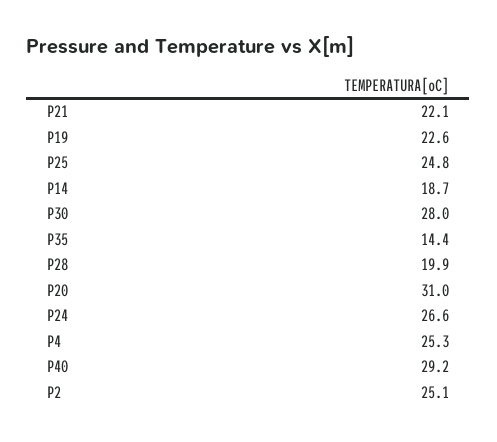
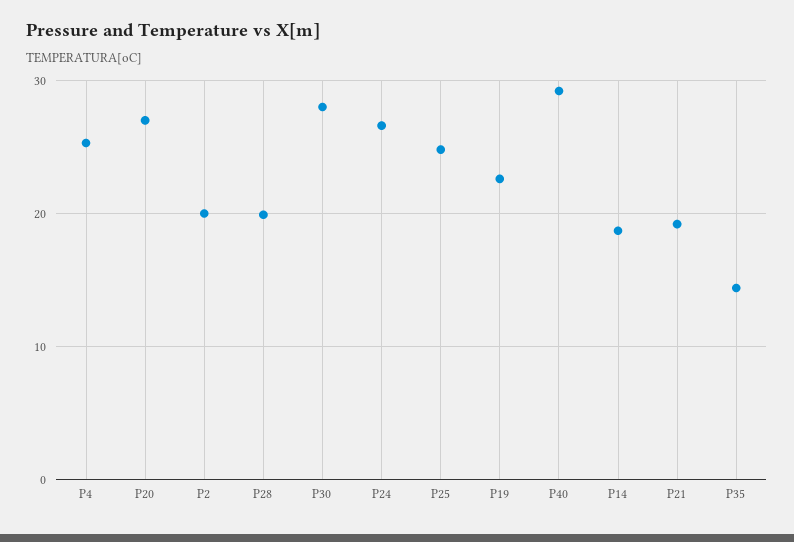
P21: 22.1 -> 19
P20: 31 -> 27
P2: 25.1 -> 20

